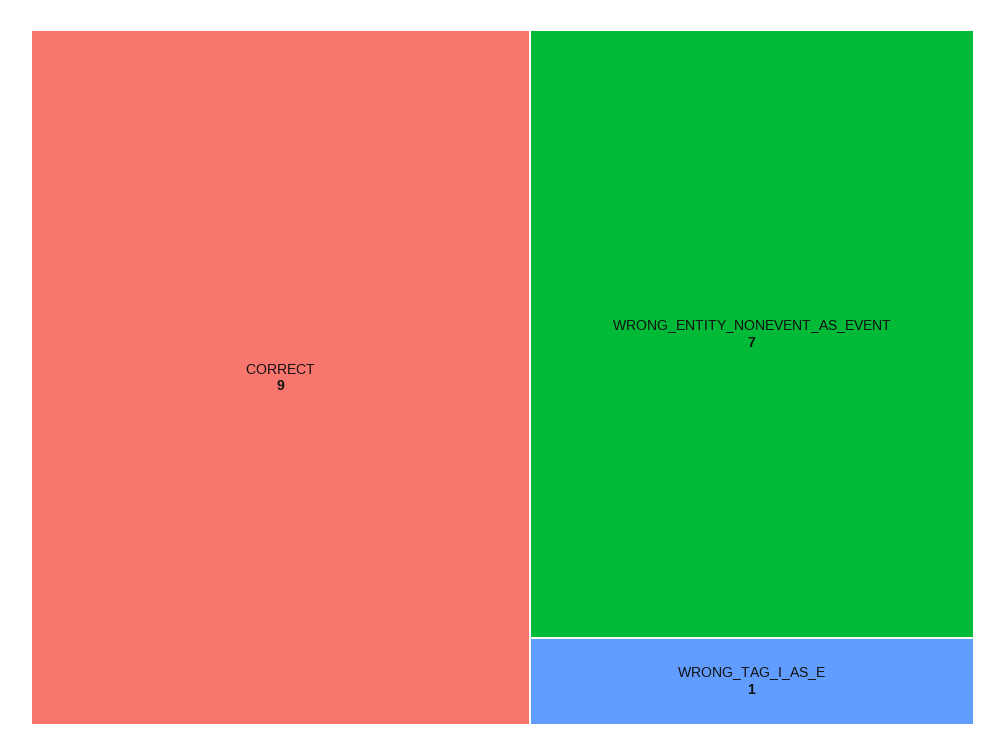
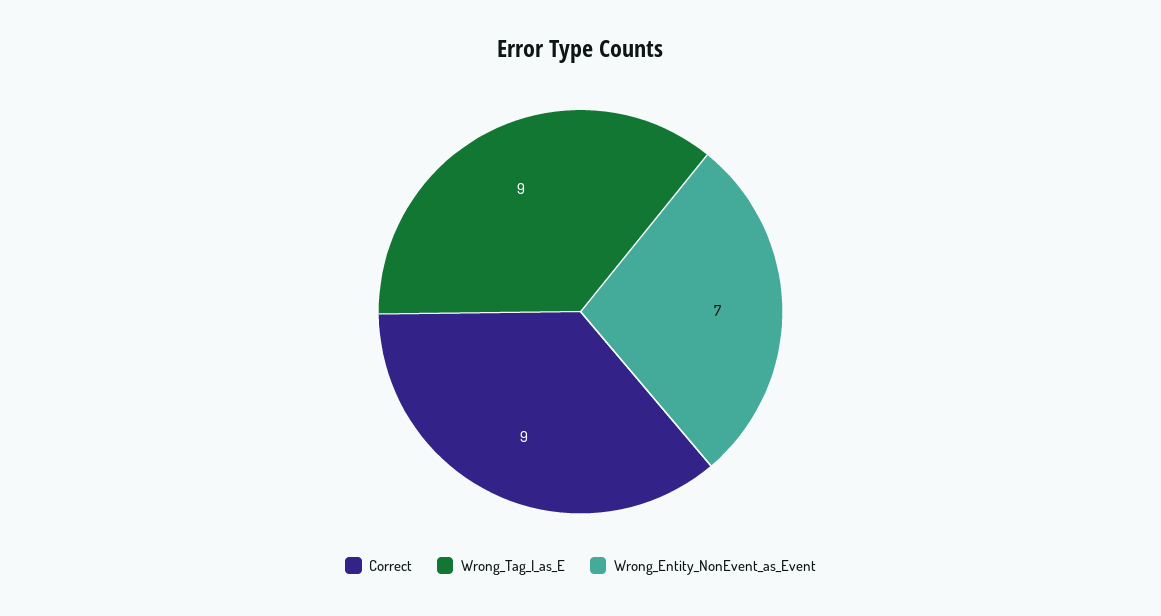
WRONG_TAG_I_AS_E: 1 -> 9

